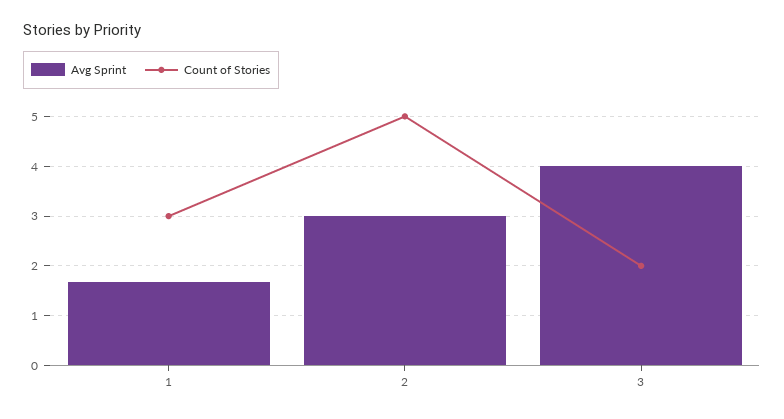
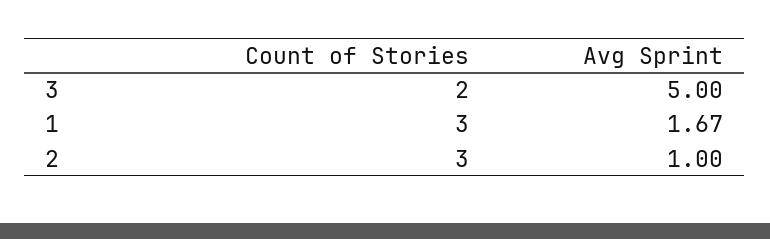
Avg Sprint, 2: 3 -> 1
Count of Stories, 2: 5 -> 3
Avg Sprint, 3: 4 -> 5

